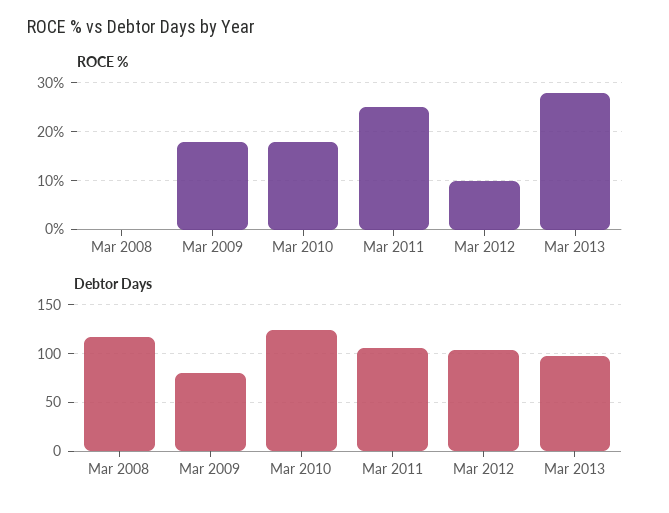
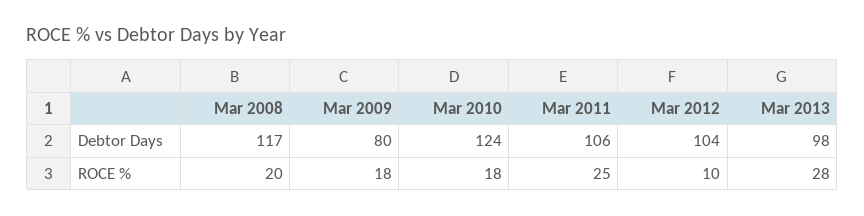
ROCE %, Mar 2008: 0 -> 20

